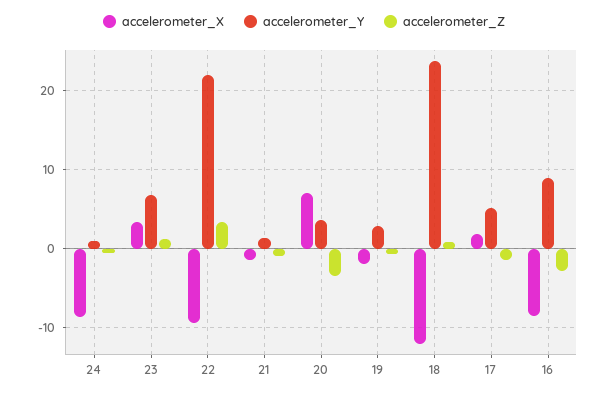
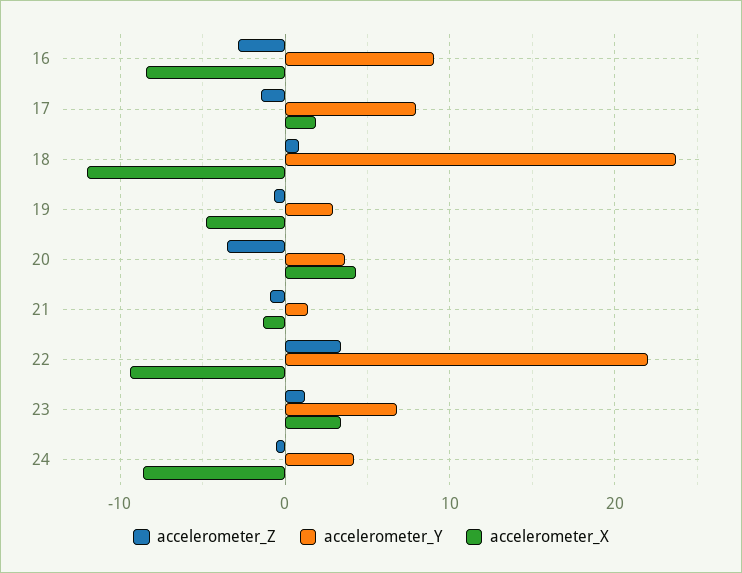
accelerometer_Y, 24: 1 -> 4
accelerometer_X, 20: 7 -> 4
accelerometer_X, 19: -2 -> -5
accelerometer_Y, 17: 5 -> 8

